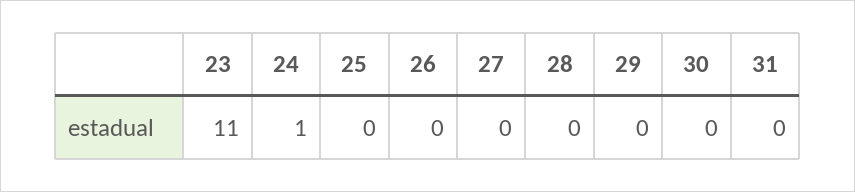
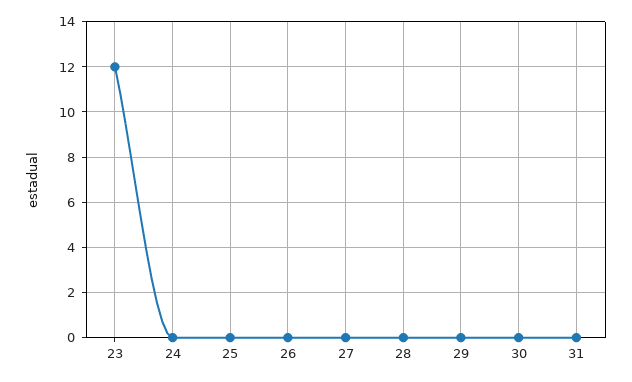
23: 11 -> 12
24: 1 -> 0

